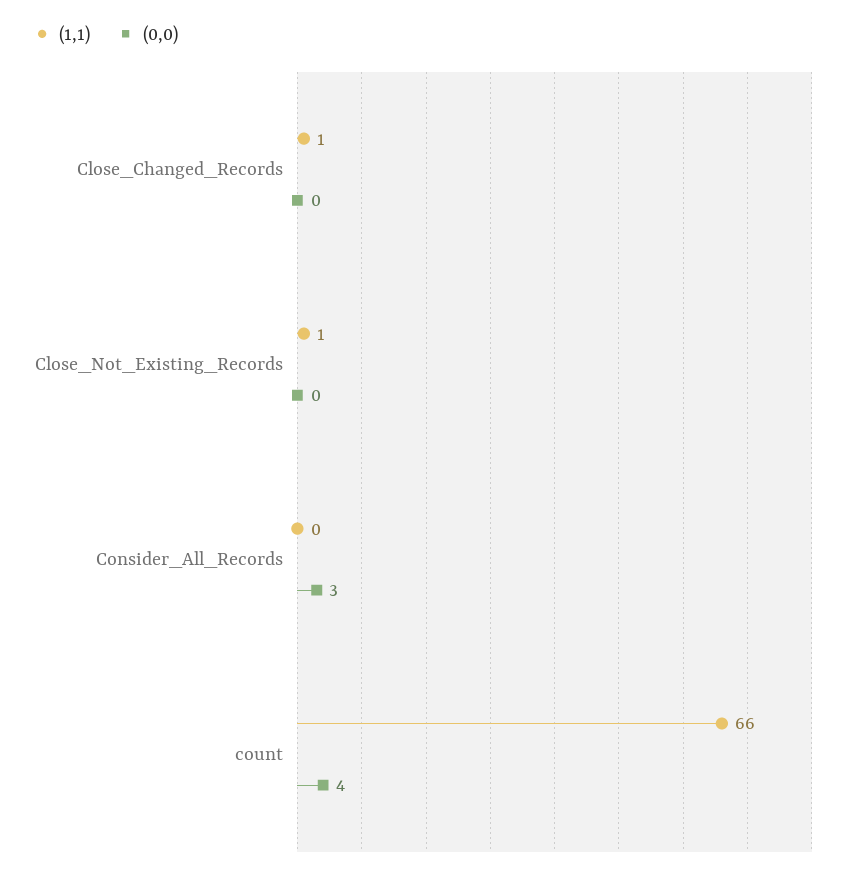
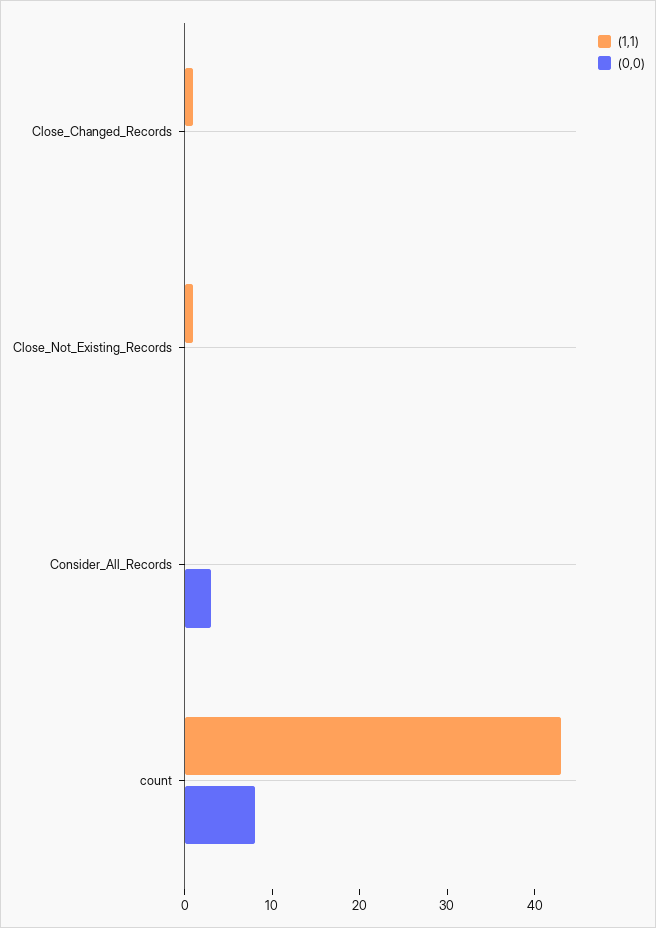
(1,1), count: 66 -> 43
(0,0), count: 4 -> 8

